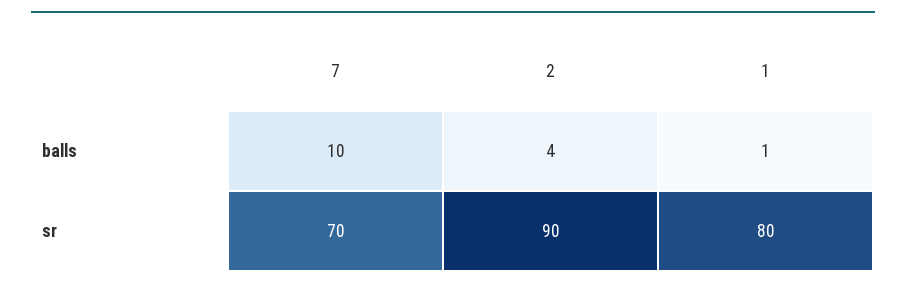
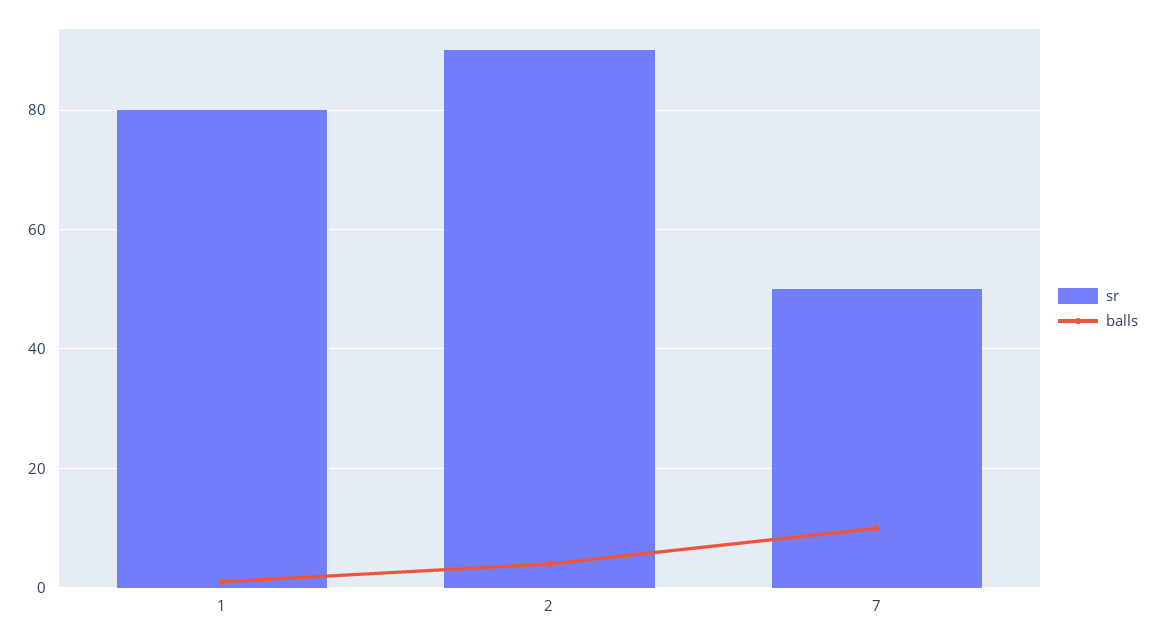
sr, 7: 70 -> 50

